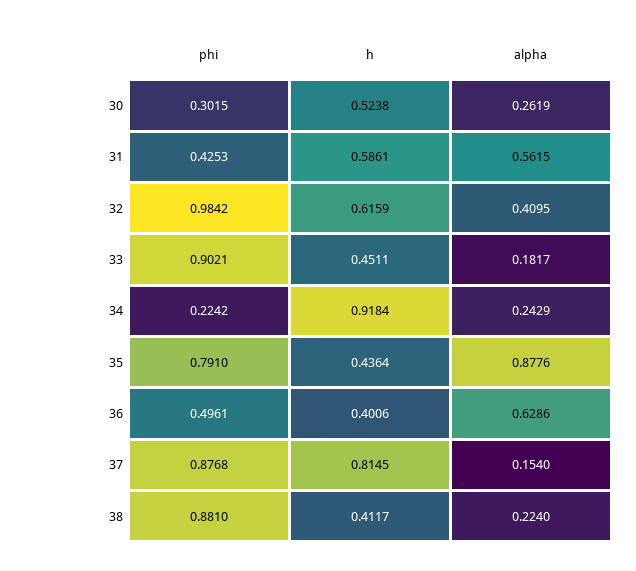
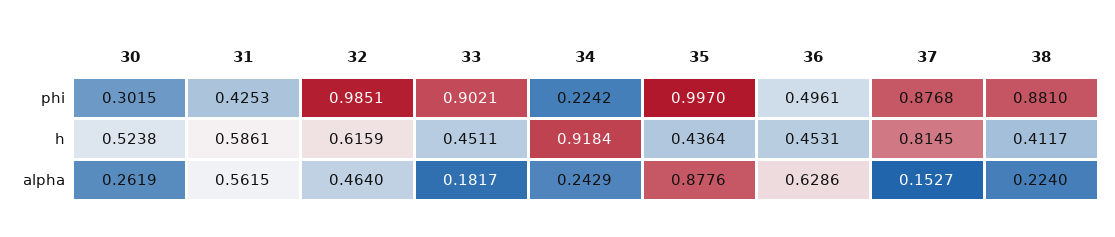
phi, 32: 0.9842 -> 0.9851
alpha, 32: 0.4095 -> 0.464
phi, 35: 0.791 -> 0.997
h, 36: 0.4006 -> 0.4531
alpha, 37: 0.154 -> 0.1527

